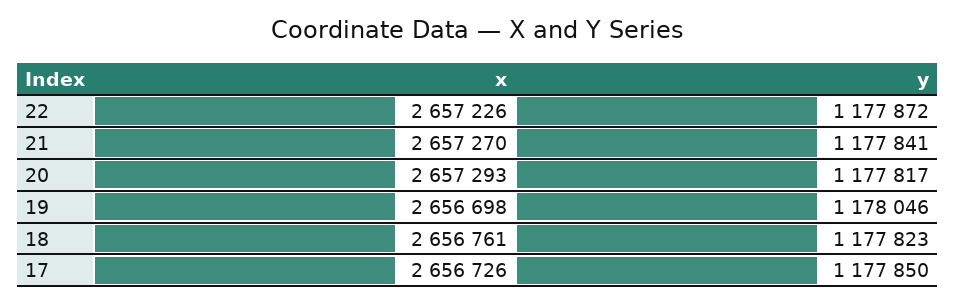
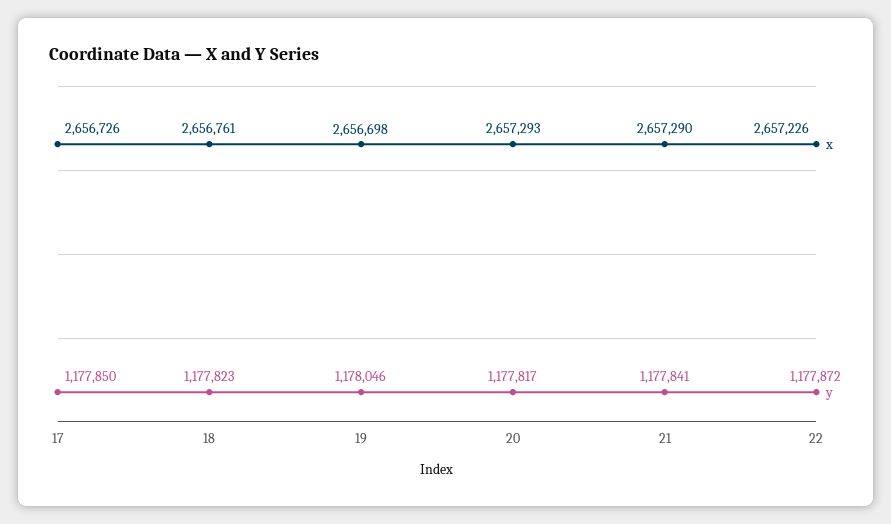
x, 21: 2657270 -> 2657290

